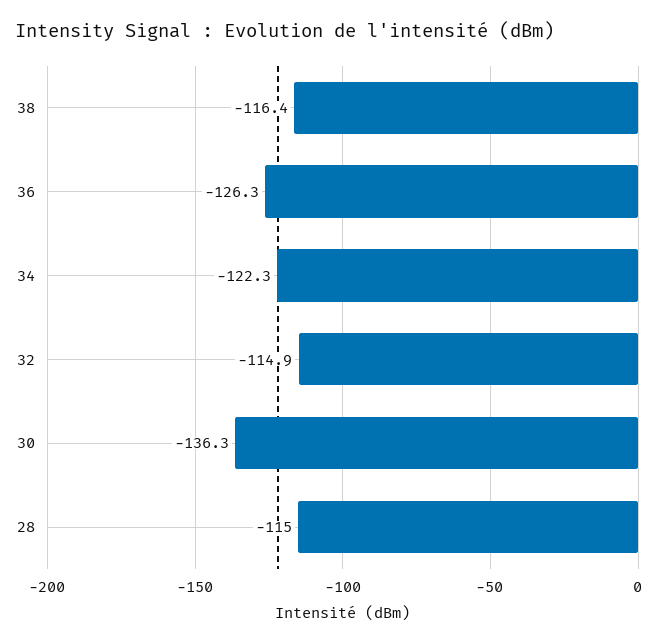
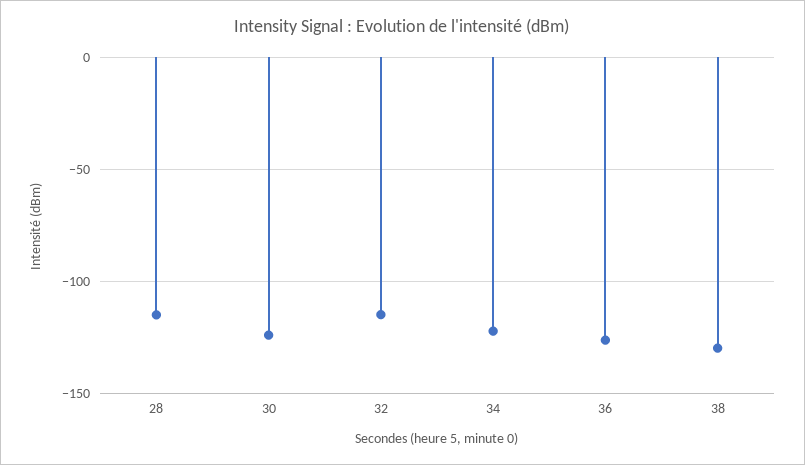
38: -116.4 -> -130
30: -136.3 -> -125

